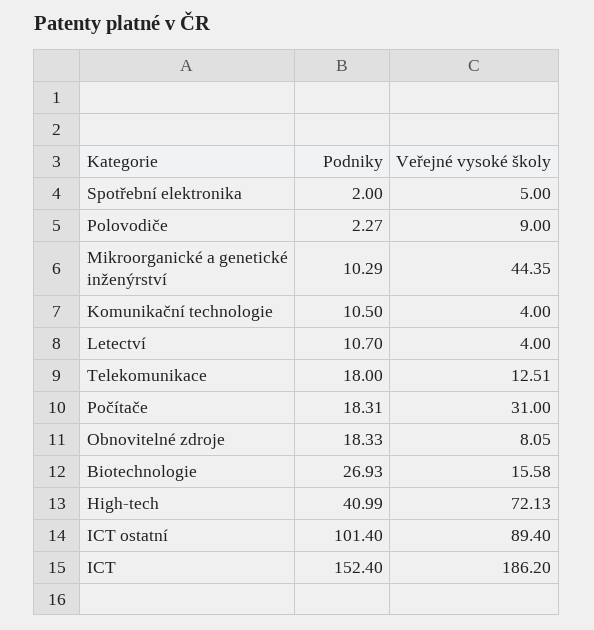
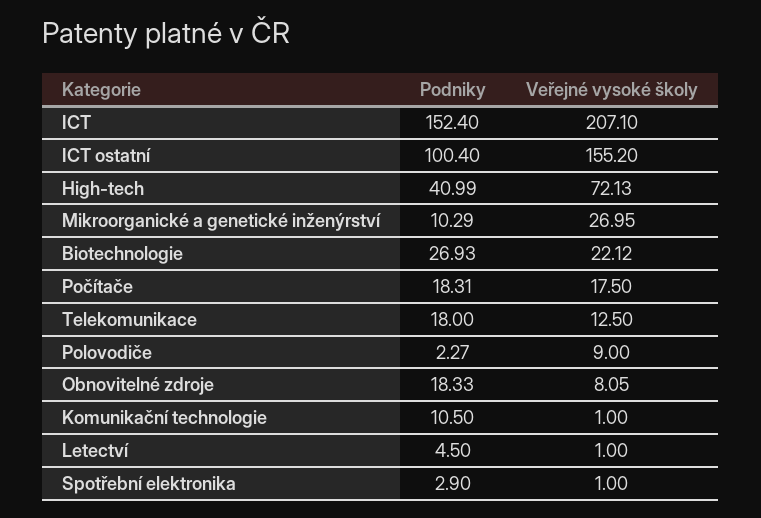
Podniky, Spotřební elektronika: 2 -> 2.9
Veřejné vysoké školy, Spotřební elektronika: 5 -> 1
Veřejné vysoké školy, Mikroorganické a genetické inženýrství: 44.35 -> 26.95
Veřejné vysoké školy, Komunikační technologie: 4 -> 1
Podniky, Letectví: 10.7 -> 4.5
Veřejné vysoké školy, Letectví: 4 -> 1
Veřejné vysoké školy, Telekomunikace: 12.51 -> 12.5
Veřejné vysoké školy, Počítače: 31 -> 17.5
Veřejné vysoké školy, Biotechnologie: 15.58 -> 22.12
Podniky, ICT ostatní: 101.4 -> 100.4
Veřejné vysoké školy, ICT ostatní: 89.4 -> 155.2
Veřejné vysoké školy, ICT: 186.2 -> 207.1

